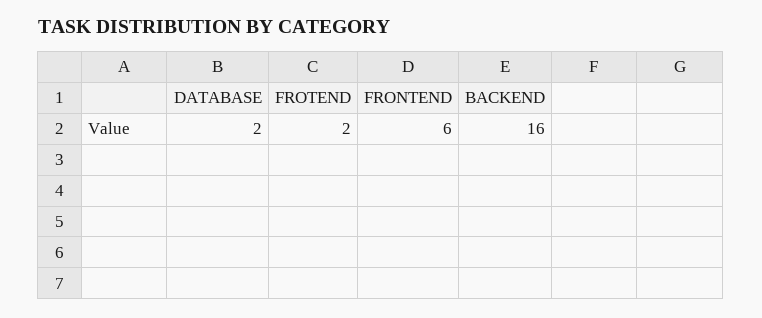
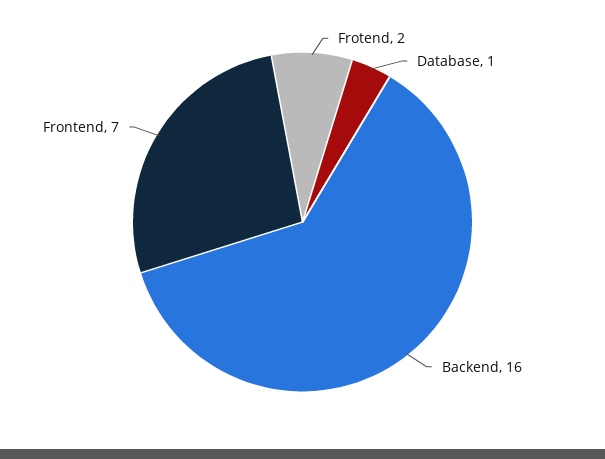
DATABASE: 2 -> 1
FRONTEND: 6 -> 7

